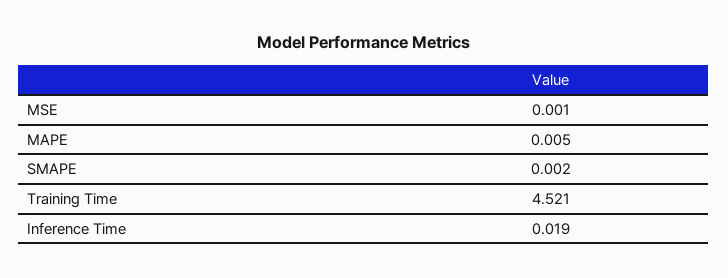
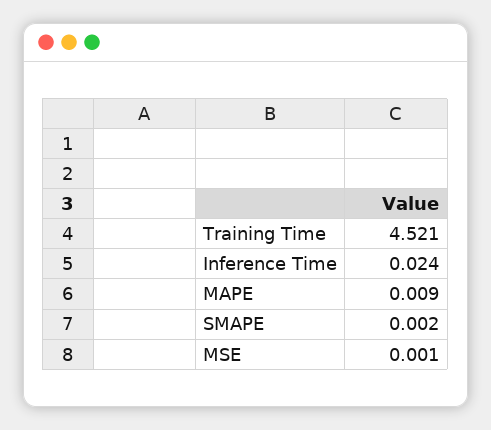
MAPE: 0.005 -> 0.009
Inference Time: 0.019 -> 0.024

